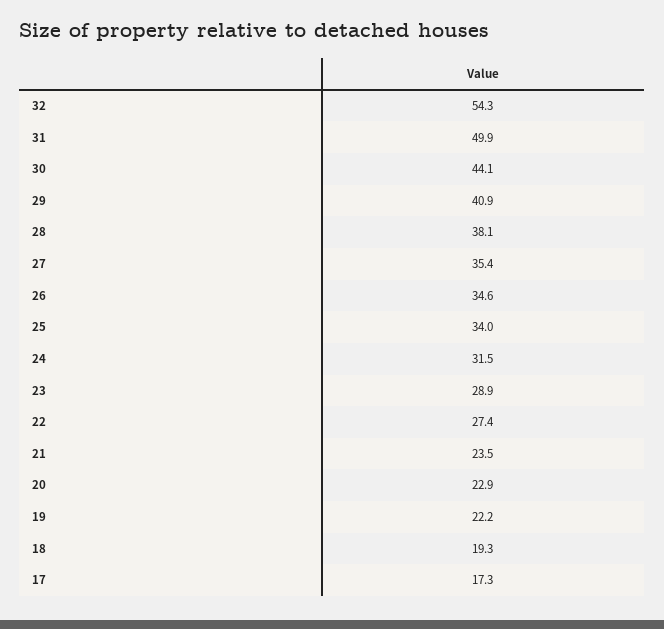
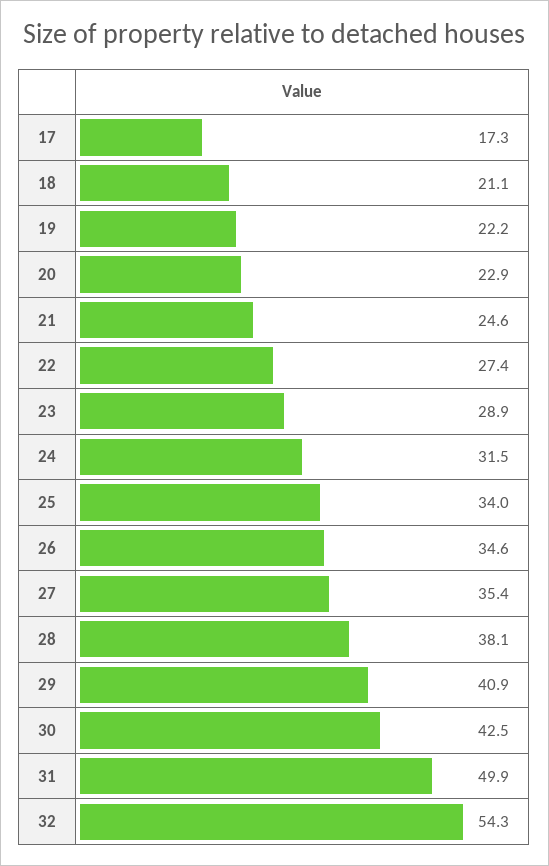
30: 44.1 -> 42.5
21: 23.5 -> 24.6
18: 19.3 -> 21.1

